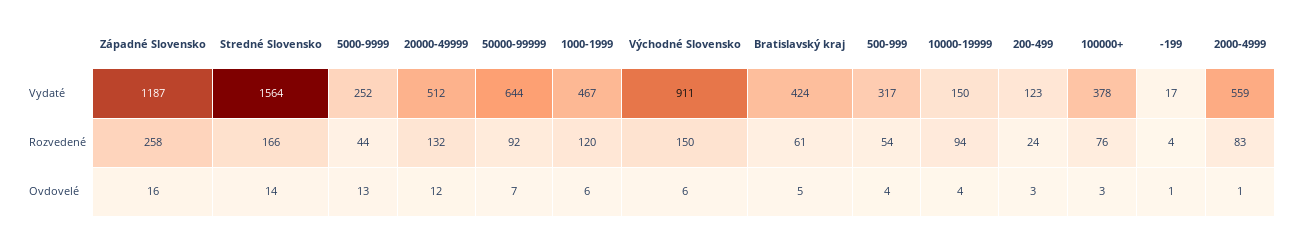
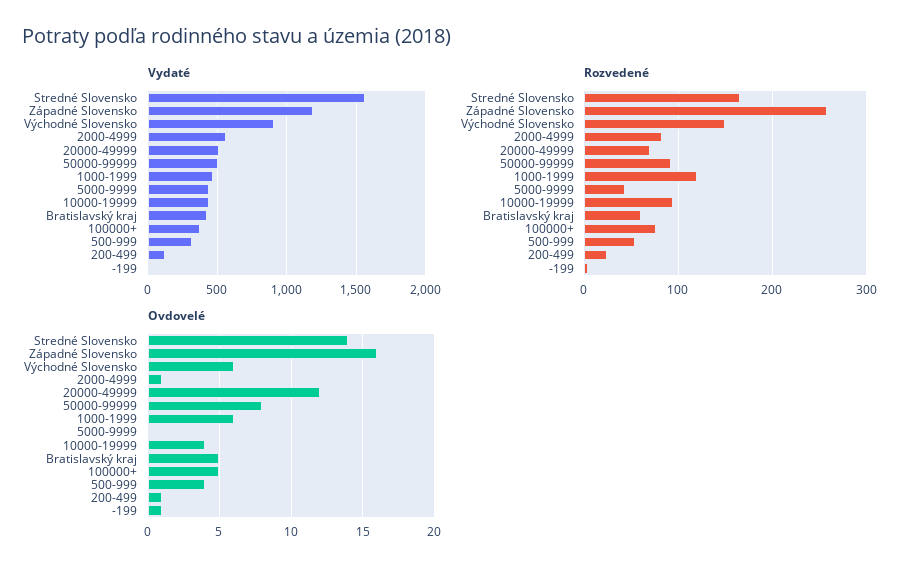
Vydaté, 5000-9999: 252 -> 450
Vydaté, 50000-99999: 644 -> 500
Vydaté, 10000-19999: 150 -> 450
Rozvedené, 20000-49999: 132 -> 70
Ovdovelé, 5000-9999: 13 -> 0
Ovdovelé, 50000-99999: 7 -> 8
Ovdovelé, 200-499: 3 -> 1
Ovdovelé, 100000+: 3 -> 5

